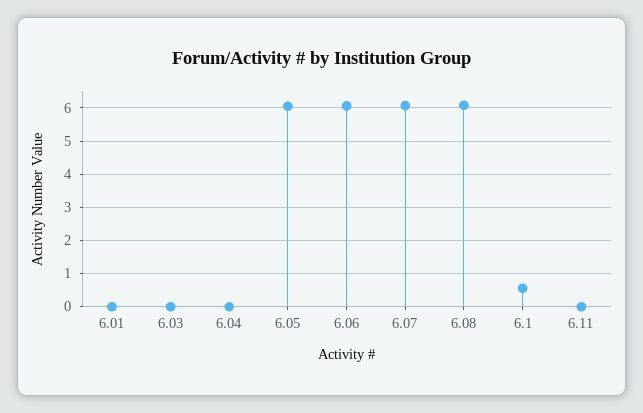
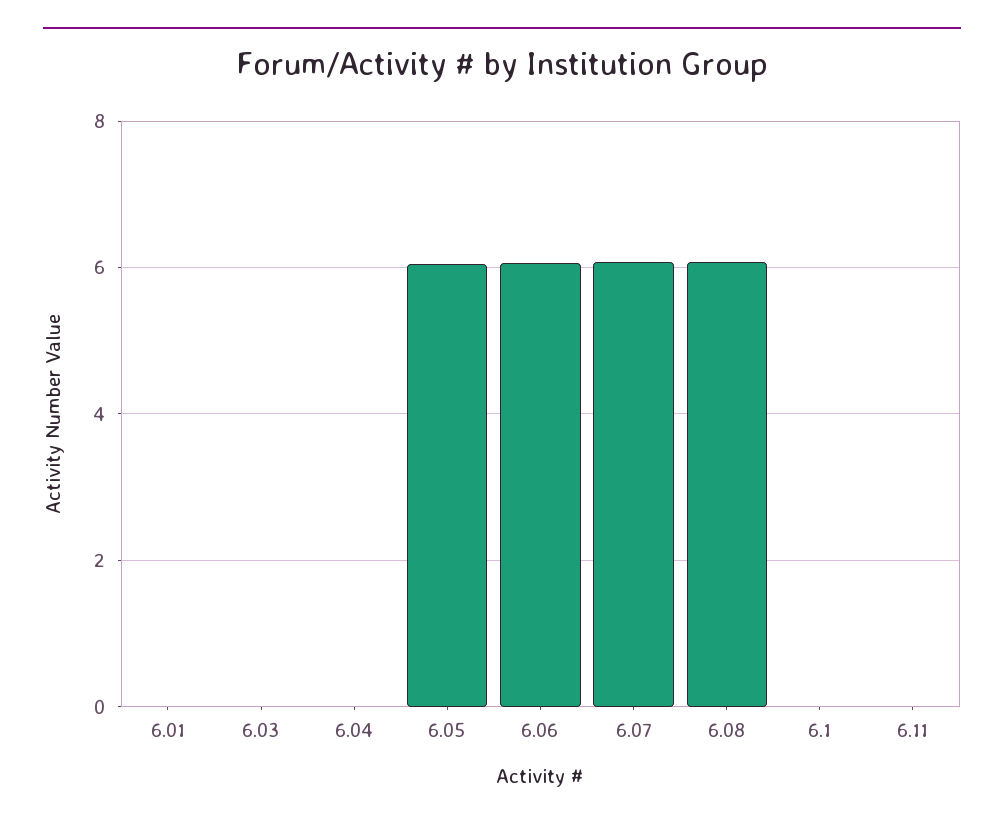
6.1: 0.6 -> 0

